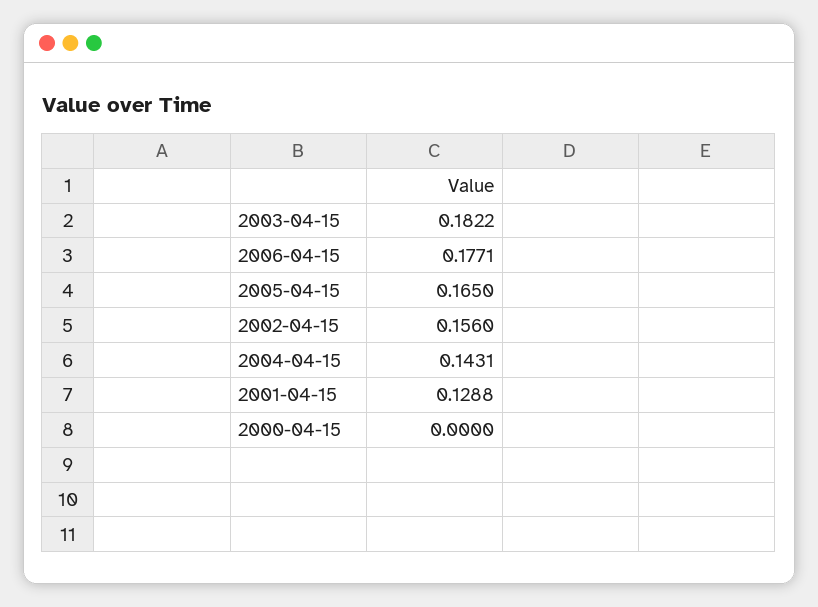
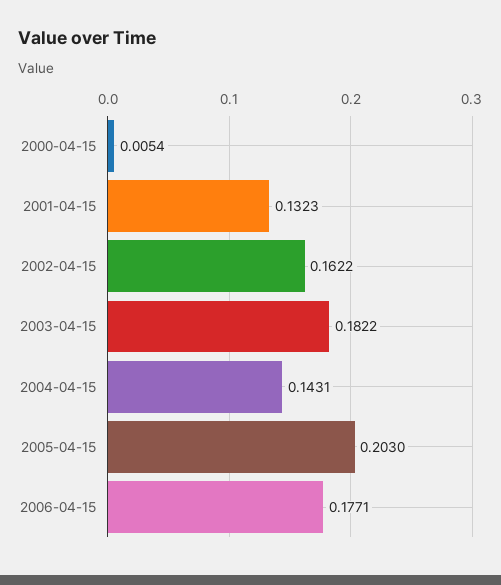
2005-04-15: 0.165 -> 0.203
2002-04-15: 0.156 -> 0.1622
2001-04-15: 0.1288 -> 0.1323
2000-04-15: 0 -> 0.0054

